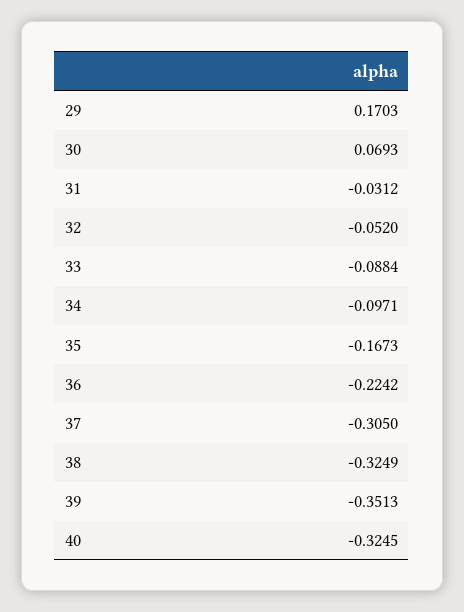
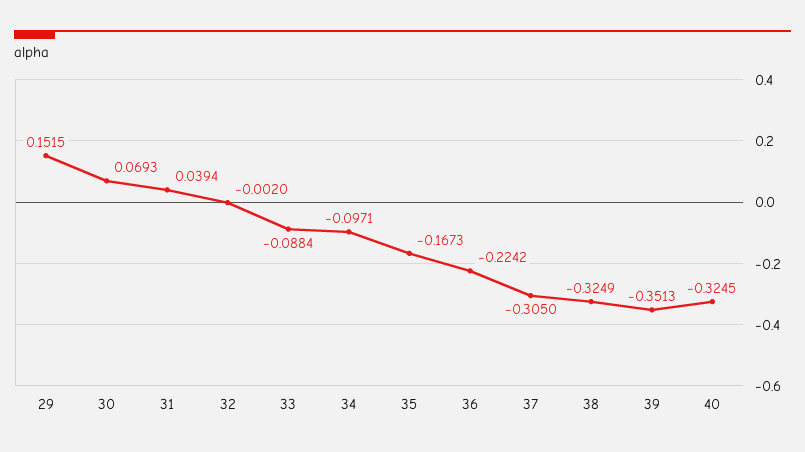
29: 0.1703 -> 0.1515
31: -0.0312 -> 0.0394
32: -0.052 -> -0.002

